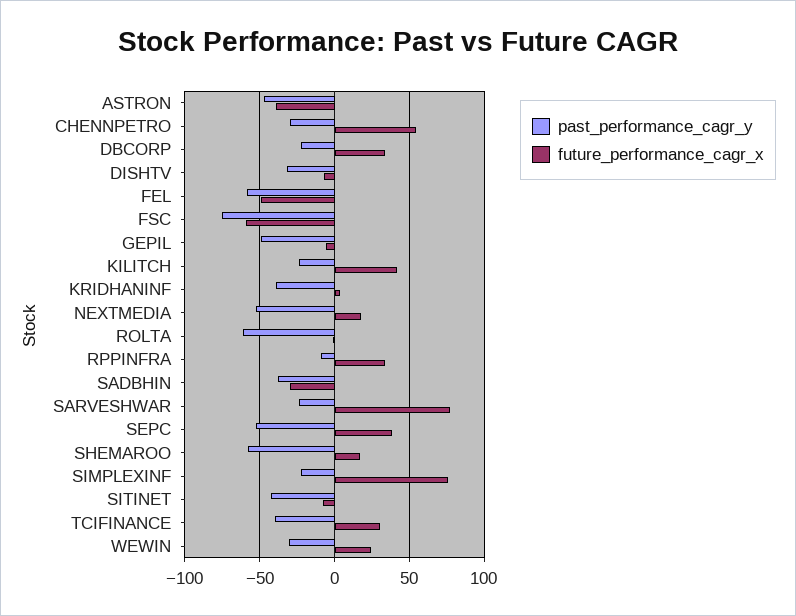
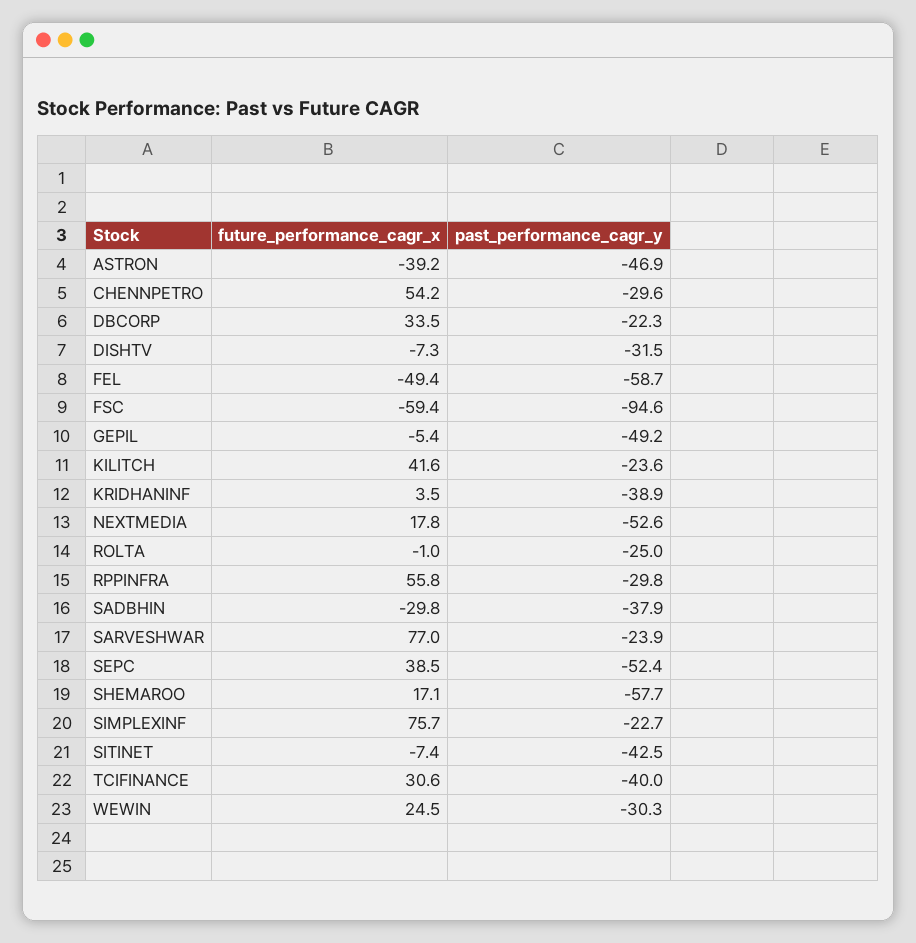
past_performance_cagr_y, FSC: -75 -> -94.6
past_performance_cagr_y, ROLTA: -60 -> -25
past_performance_cagr_y, RPPINFRA: -10 -> -29.8
future_performance_cagr_x, RPPINFRA: 35 -> 55.8

